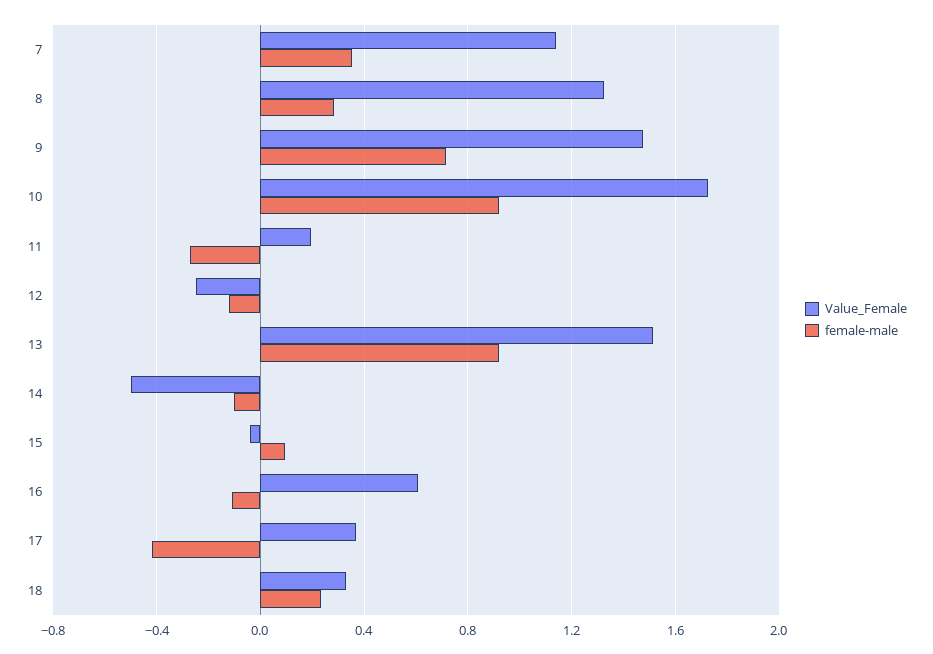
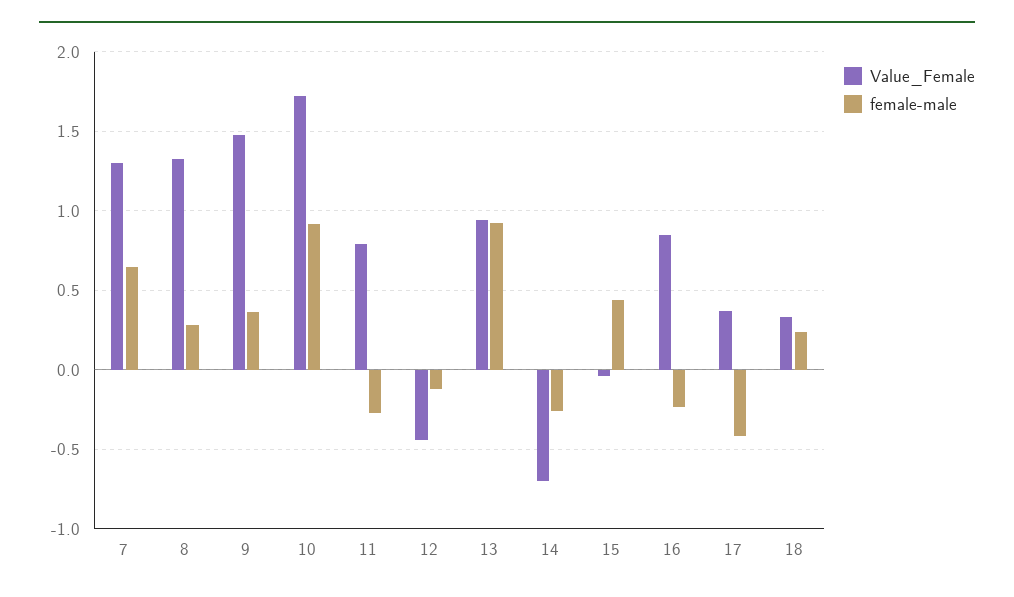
Value_Female, 7: 1.15 -> 1.3
female-male, 7: 0.35 -> 0.65
female-male, 9: 0.7 -> 0.35
Value_Female, 11: 0.2 -> 0.8
Value_Female, 12: -0.25 -> -0.45
Value_Female, 13: 1.5 -> 0.95
Value_Female, 14: -0.5 -> -0.7
female-male, 14: -0.1 -> -0.25
female-male, 15: 0.1 -> 0.45
Value_Female, 16: 0.6 -> 0.85
female-male, 16: -0.1 -> -0.25

